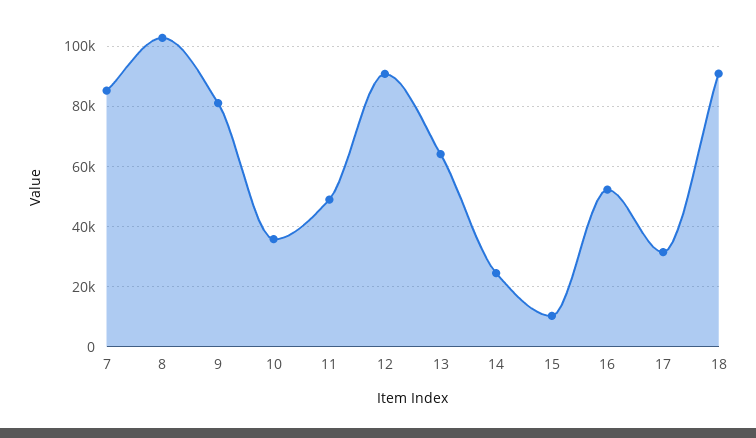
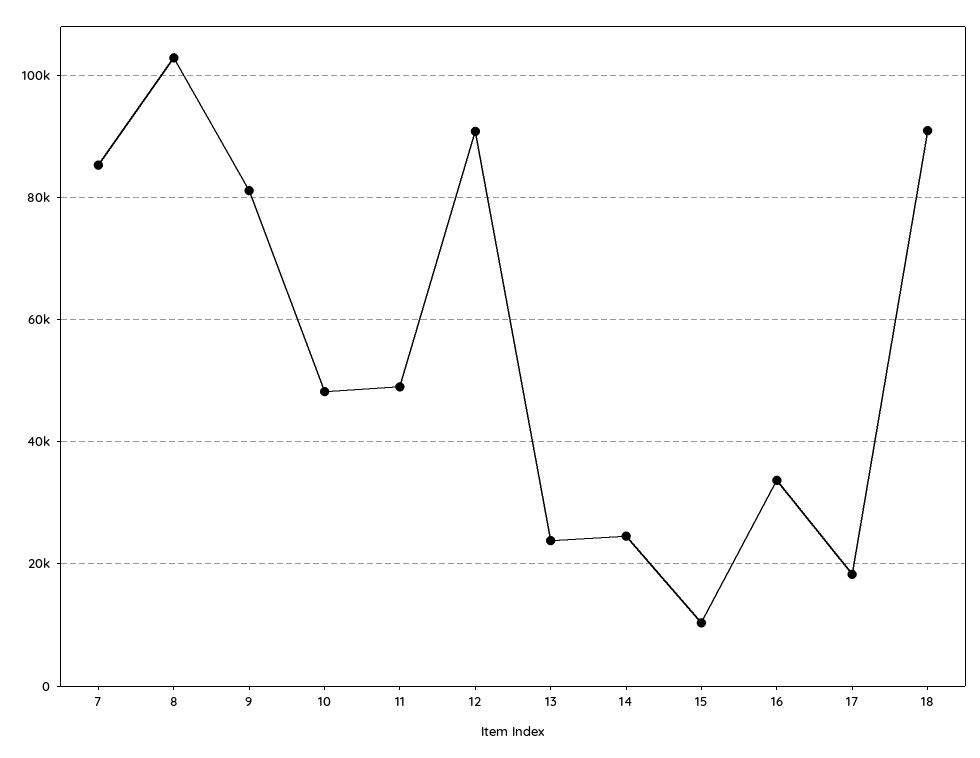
10: 36000 -> 48000
13: 64000 -> 24000
16: 52000 -> 34000
17: 32000 -> 18000

